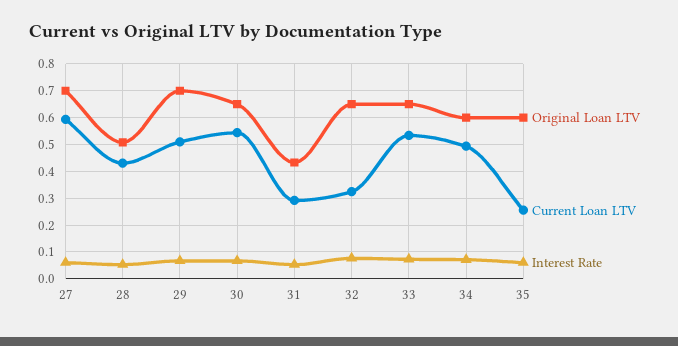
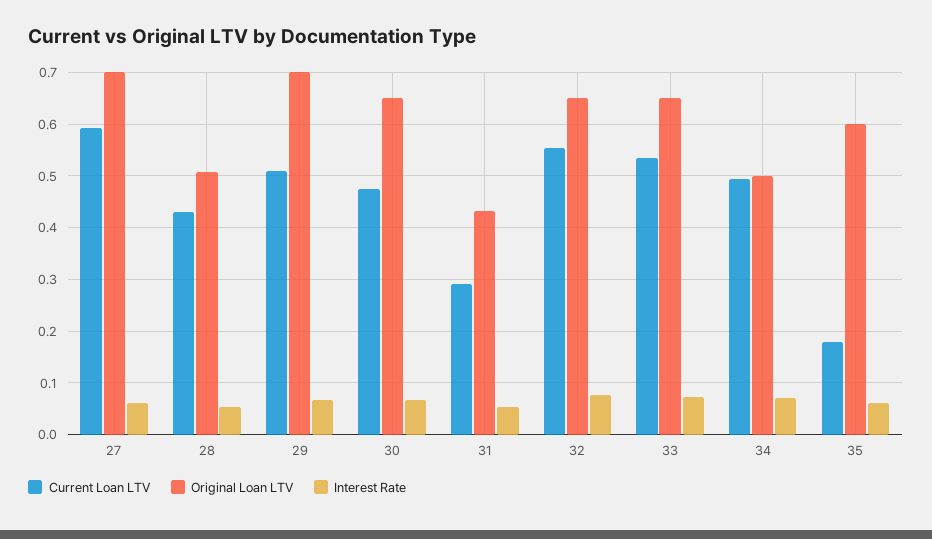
Current Loan LTV, 30: 0.55 -> 0.48
Current Loan LTV, 32: 0.325 -> 0.56
Original Loan LTV, 34: 0.6 -> 0.5
Current Loan LTV, 35: 0.25 -> 0.18

